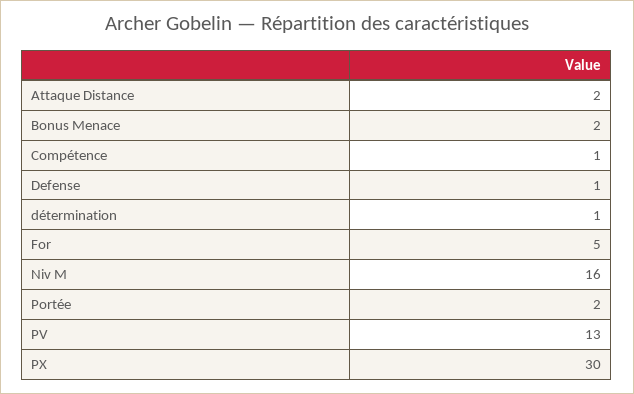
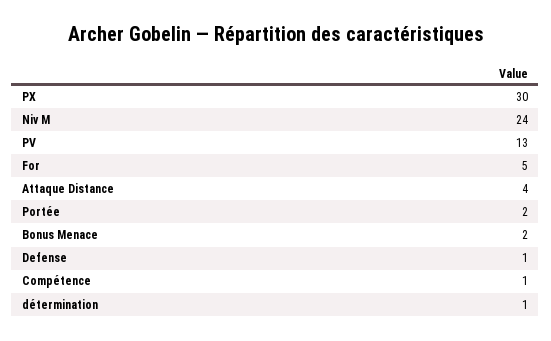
Attaque Distance: 2 -> 4
Niv M: 16 -> 24

